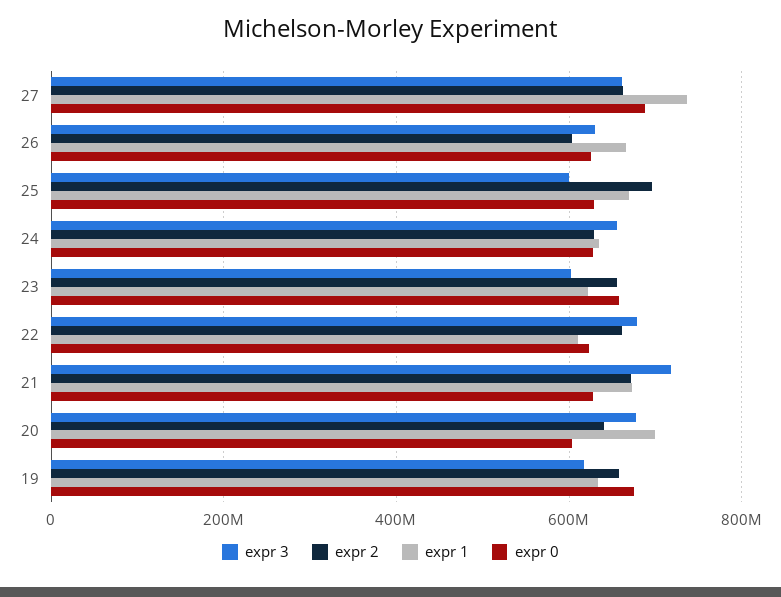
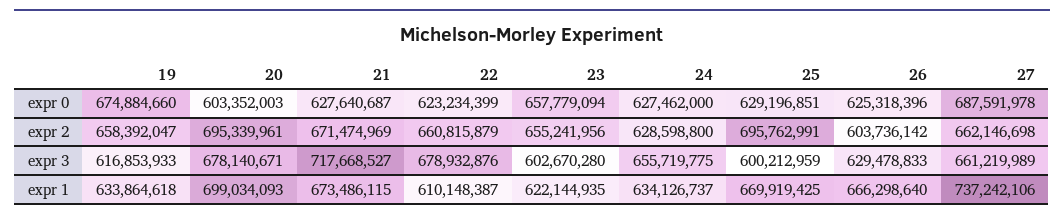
expr 2, 20: 640000000 -> 695339961

